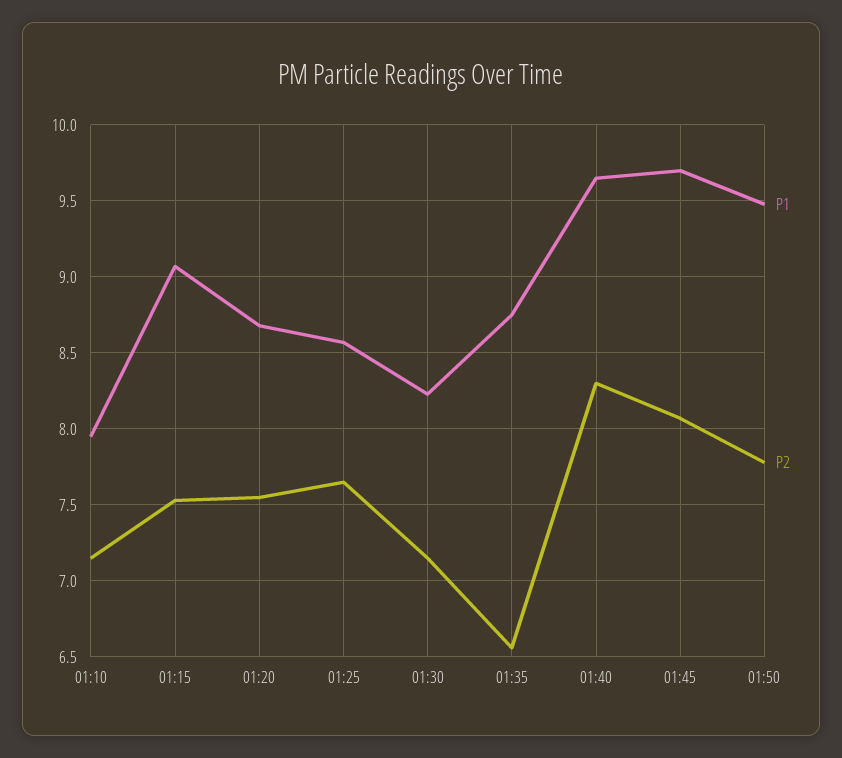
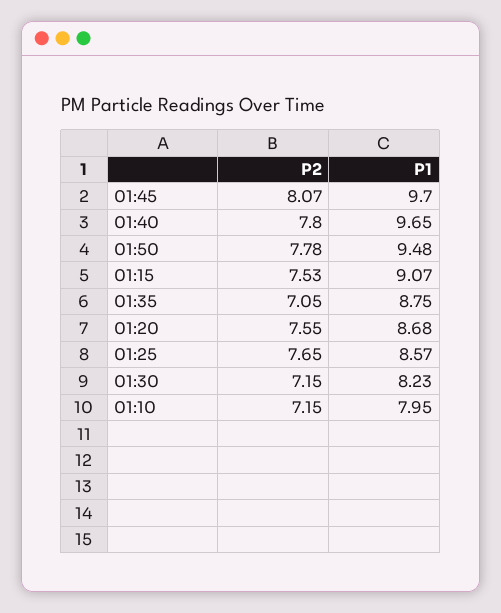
P2, 01:35: 6.55 -> 7.05
P2, 01:40: 8.3 -> 7.8

